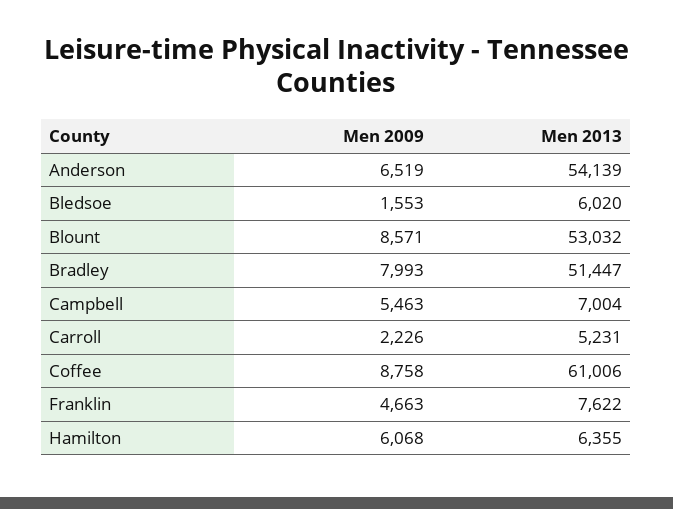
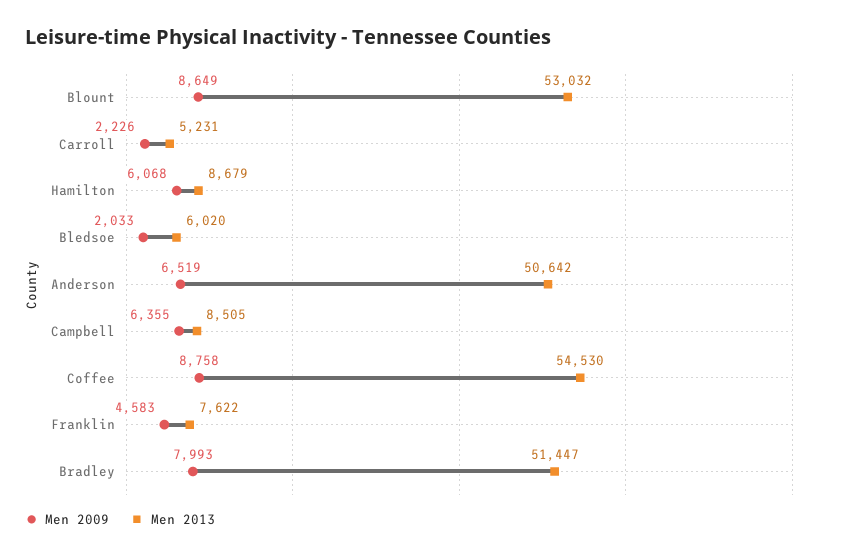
Men 2013, Anderson: 54139 -> 50642
Men 2009, Bledsoe: 1553 -> 2033
Men 2009, Blount: 8571 -> 8649
Men 2009, Campbell: 5463 -> 6355
Men 2013, Campbell: 7004 -> 8505
Men 2013, Coffee: 61006 -> 54530
Men 2009, Franklin: 4663 -> 4583
Men 2013, Hamilton: 6355 -> 8679

